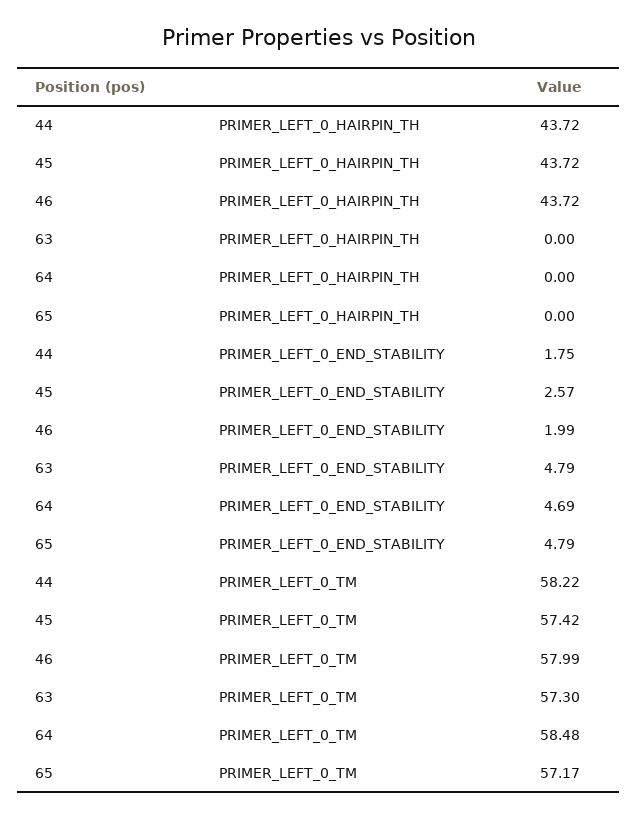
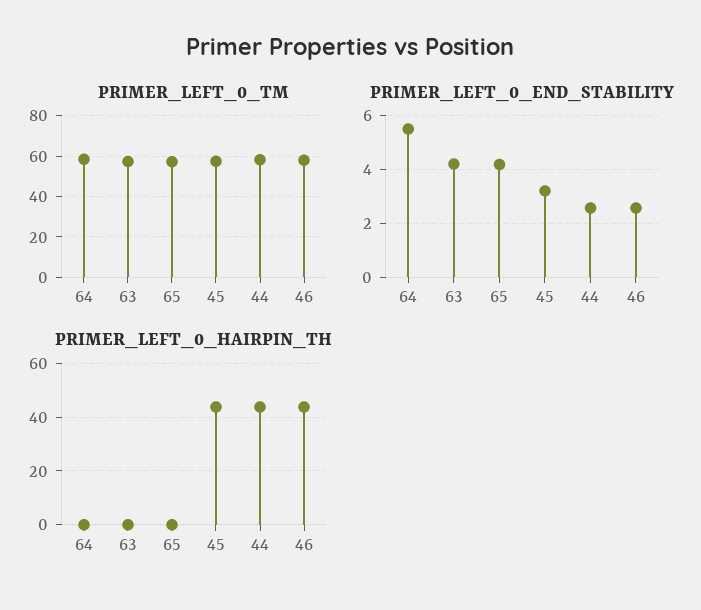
PRIMER_LEFT_0_END_STABILITY, 44: 1.75 -> 2.5
PRIMER_LEFT_0_END_STABILITY, 45: 2.57 -> 3.25
PRIMER_LEFT_0_END_STABILITY, 46: 1.99 -> 2.5
PRIMER_LEFT_0_END_STABILITY, 63: 4.79 -> 4.25
PRIMER_LEFT_0_END_STABILITY, 64: 4.69 -> 5.5
PRIMER_LEFT_0_END_STABILITY, 65: 4.79 -> 4.25

